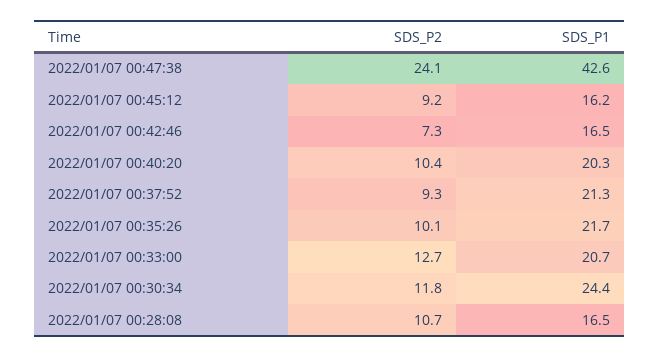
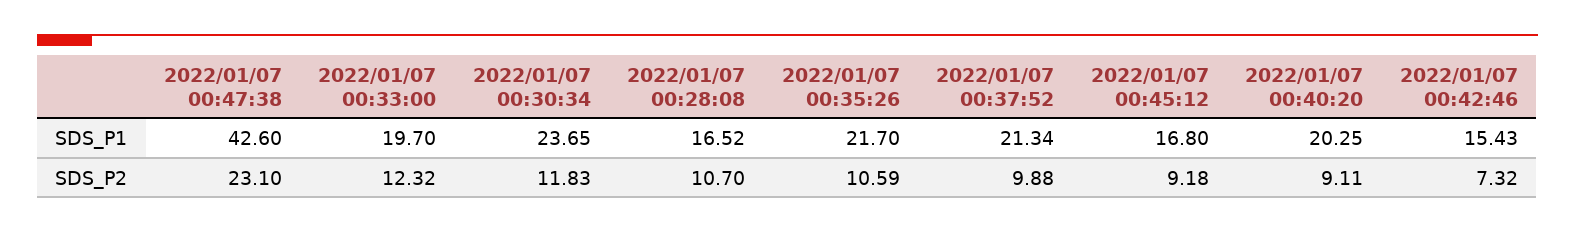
SDS_P2, 2022/01/07 00:47:38: 24.1 -> 23.1
SDS_P1, 2022/01/07 00:45:12: 16.2 -> 16.8
SDS_P1, 2022/01/07 00:42:46: 16.5 -> 15.43
SDS_P2, 2022/01/07 00:40:20: 10.4 -> 9.11
SDS_P2, 2022/01/07 00:37:52: 9.3 -> 9.88
SDS_P2, 2022/01/07 00:35:26: 10.1 -> 10.59
SDS_P2, 2022/01/07 00:33:00: 12.7 -> 12.32
SDS_P1, 2022/01/07 00:33:00: 20.7 -> 19.7
SDS_P1, 2022/01/07 00:30:34: 24.4 -> 23.65

